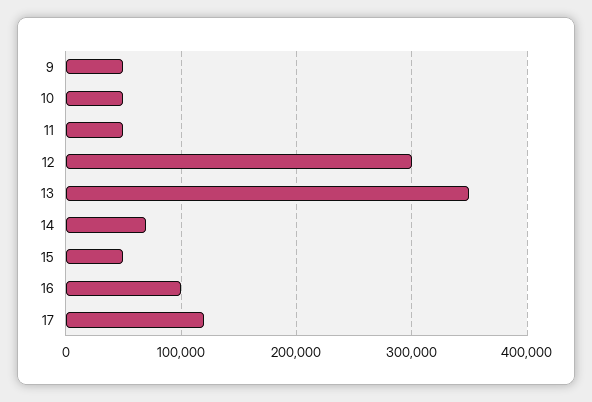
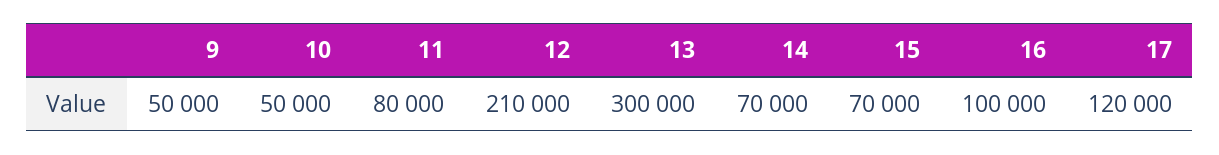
11: 50000 -> 80000
12: 300000 -> 210000
13: 350000 -> 300000
15: 50000 -> 70000

